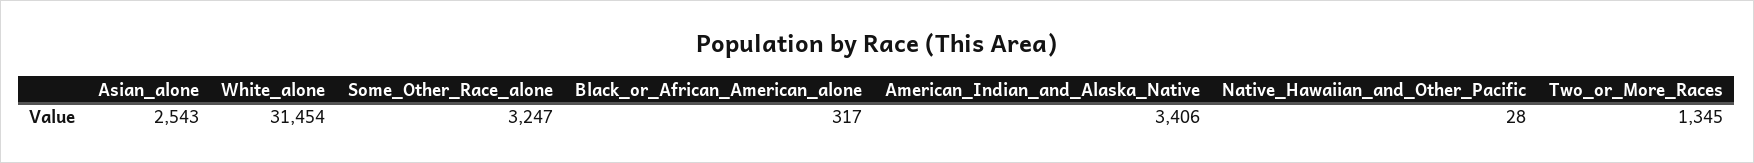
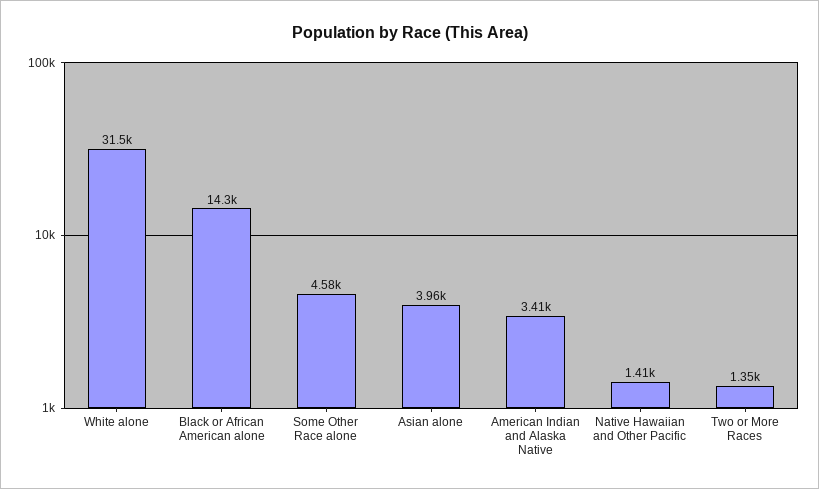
Asian_alone: 2543 -> 3960
Some_Other_Race_alone: 3247 -> 4580
Black_or_African_American_alone: 317 -> 14300
Native_Hawaiian_and_Other_Pacific: 28 -> 1410

